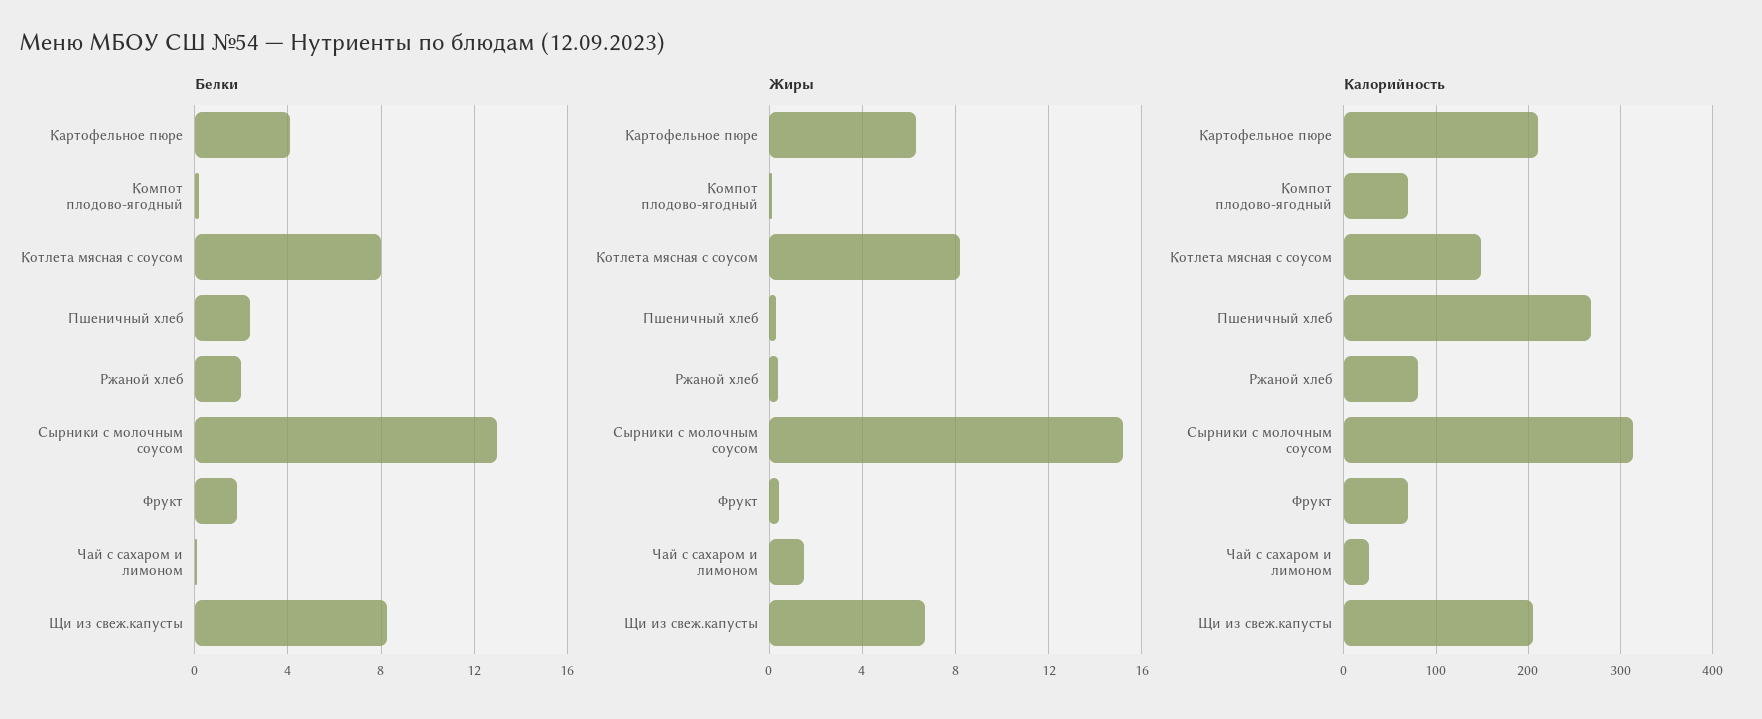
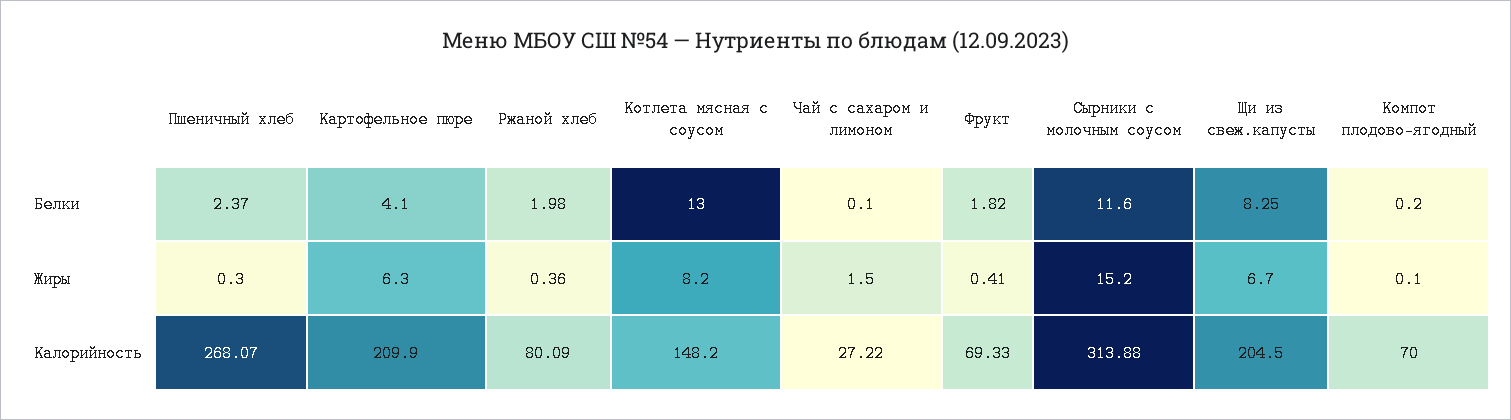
Белки, Котлета мясная с соусом: 8 -> 13
Белки, Сырники с молочным соусом: 13 -> 11.6

